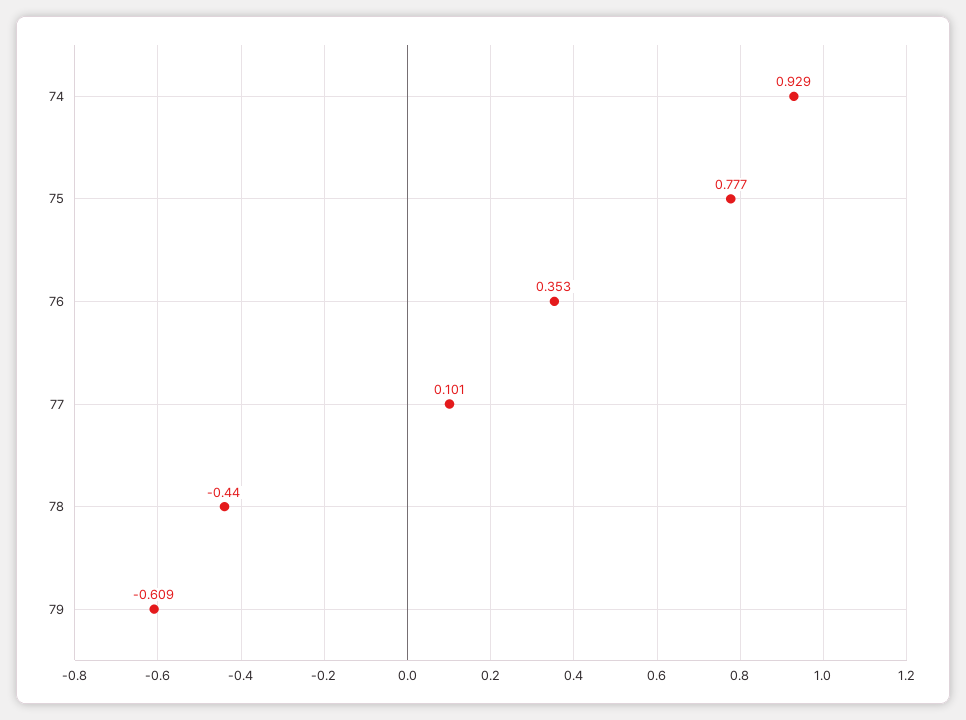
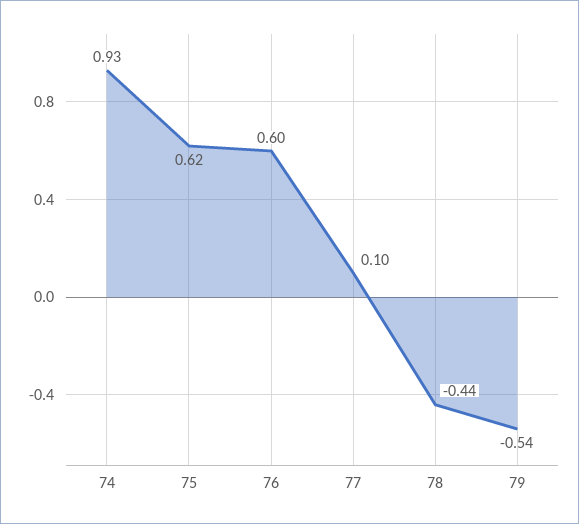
75: 0.777 -> 0.62
76: 0.353 -> 0.6
79: -0.609 -> -0.54

